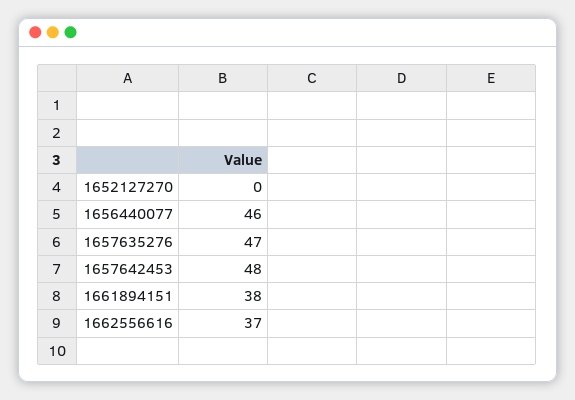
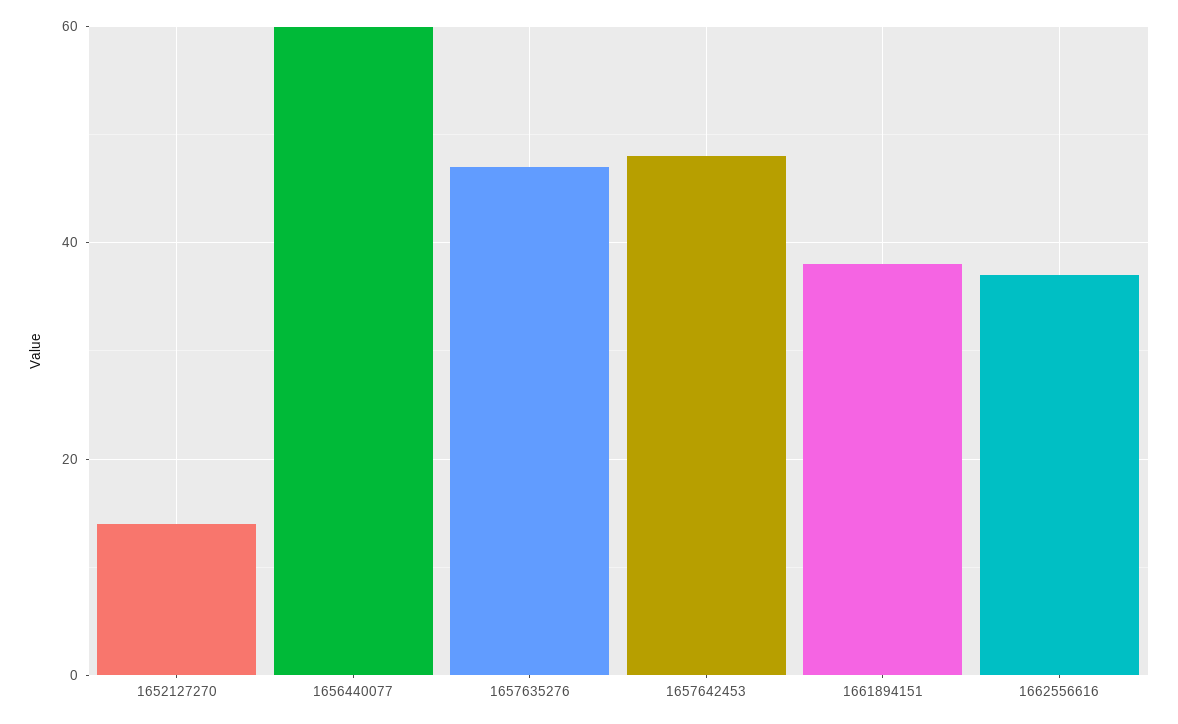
1652127270: 0 -> 15
1656440077: 46 -> 60

